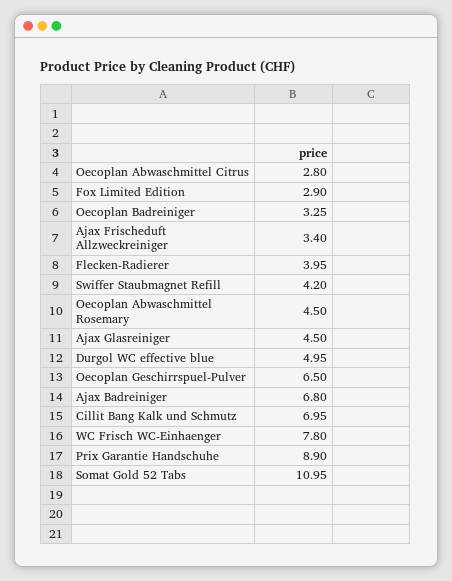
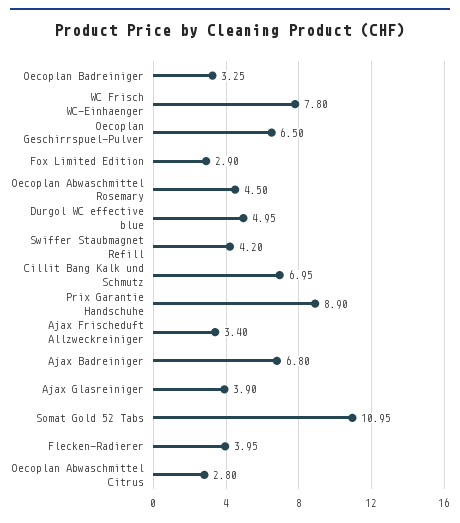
Ajax Glasreiniger: 4.5 -> 3.9

